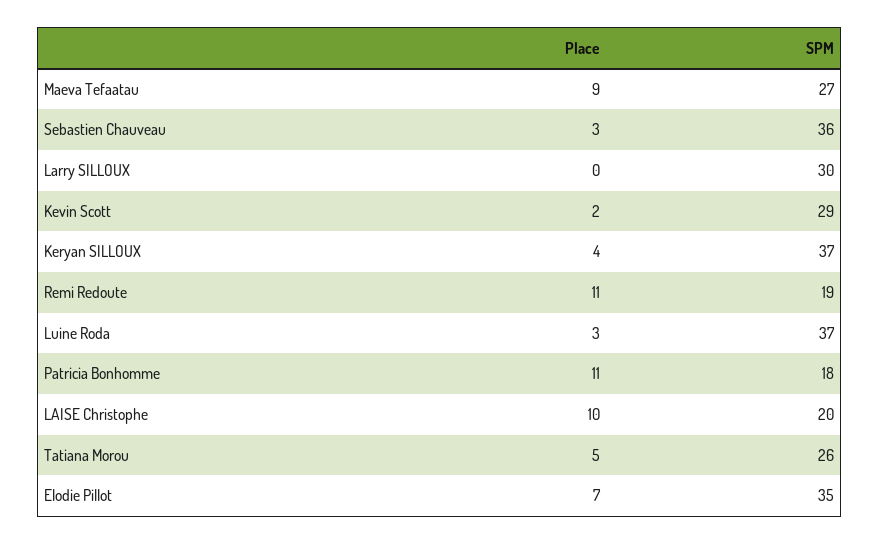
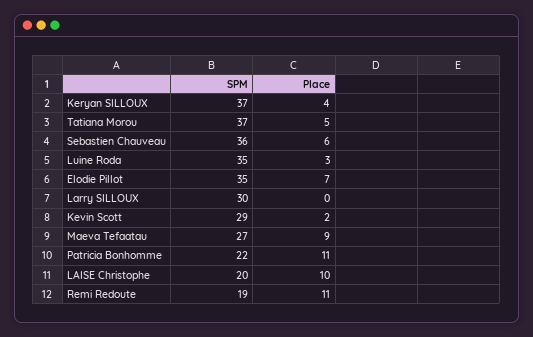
Place, Sebastien Chauveau: 3 -> 6
SPM, Luine Roda: 37 -> 35
SPM, Patricia Bonhomme: 18 -> 22
SPM, Tatiana Morou: 26 -> 37

